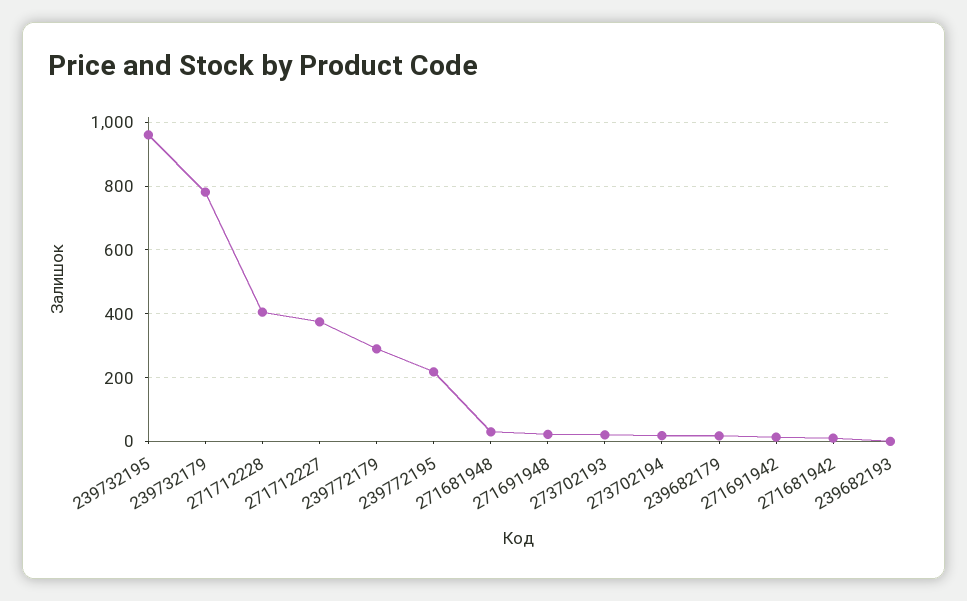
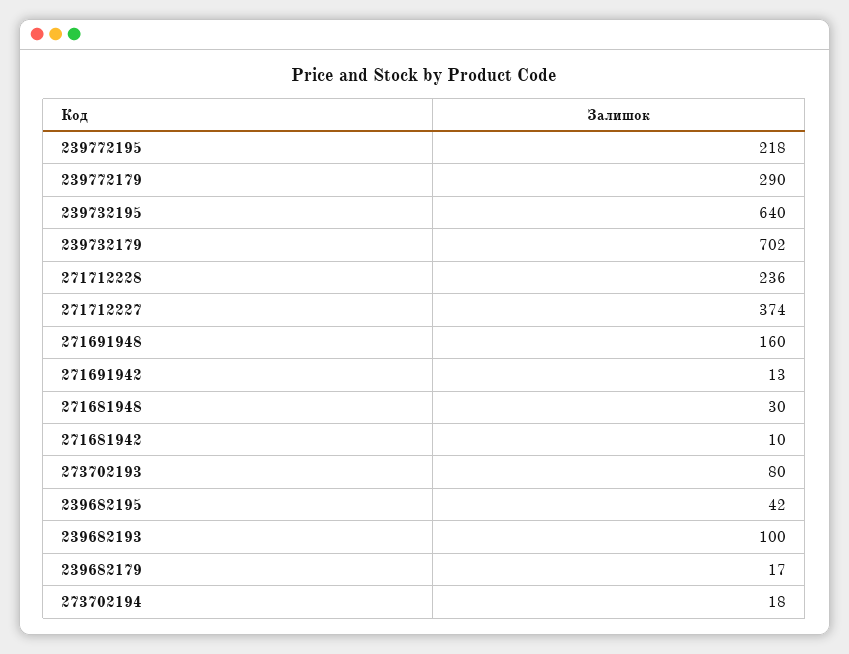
239732195: 960 -> 640
239732179: 780 -> 702
271712228: 400 -> 236
271691948: 20 -> 160
273702193: 20 -> 80
239682193: 0 -> 100
239682195: none -> 42

